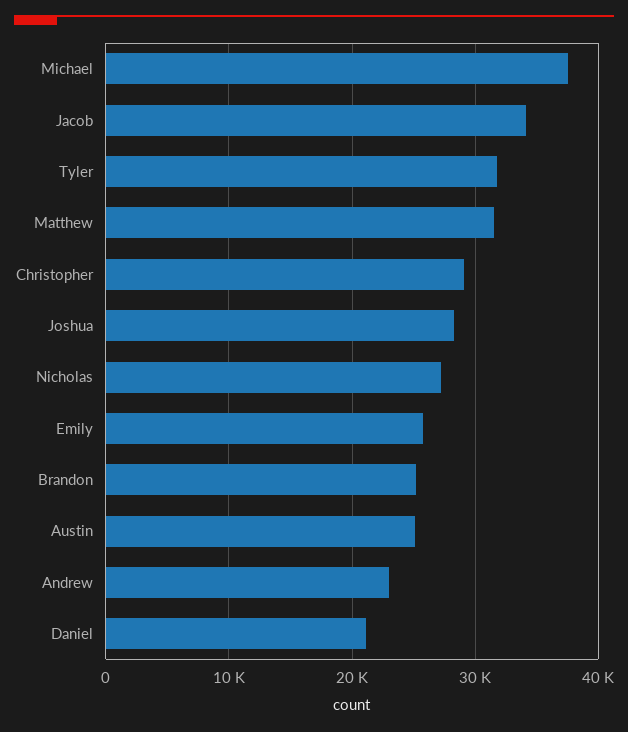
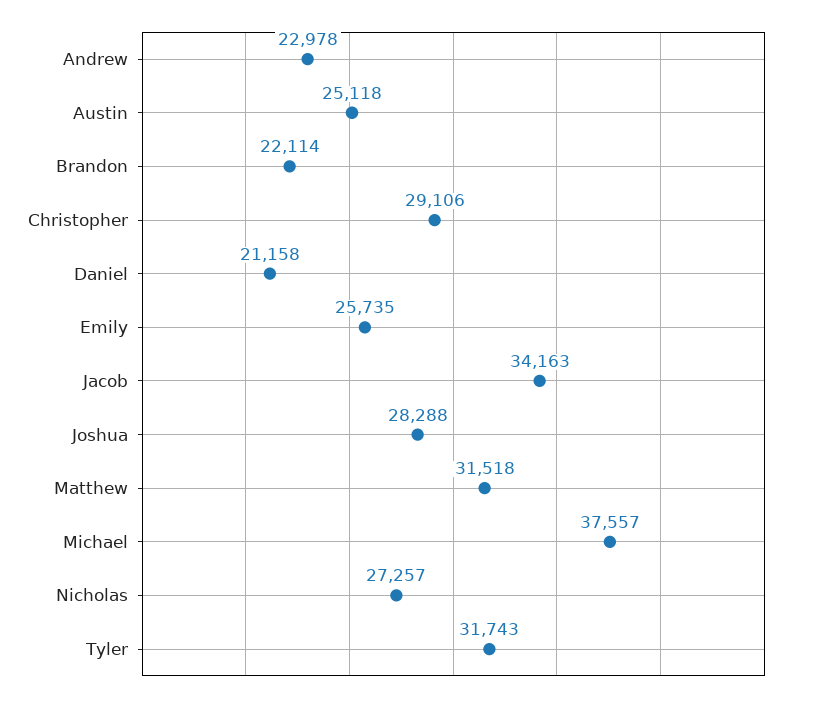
Brandon: 25000 -> 22114

